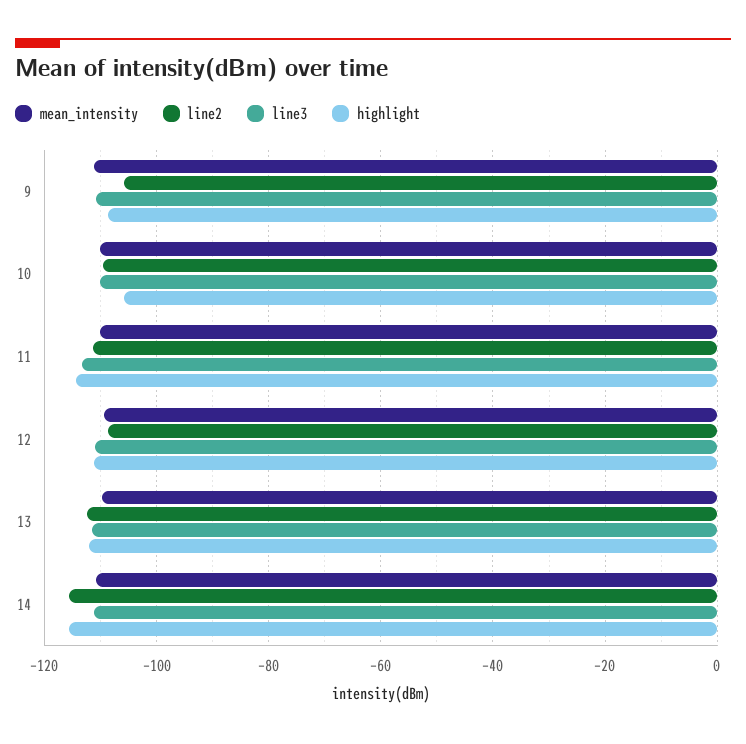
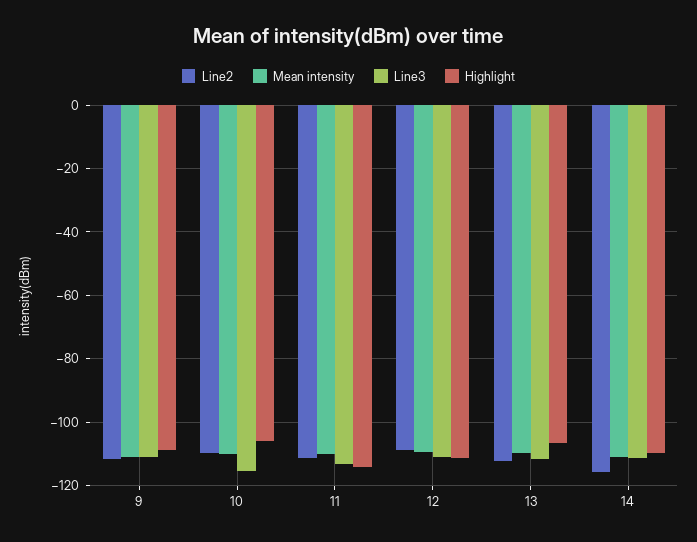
line2, 9: -106 -> -112
line3, 10: -110 -> -116
highlight, 13: -112 -> -106
highlight, 14: -116 -> -110

